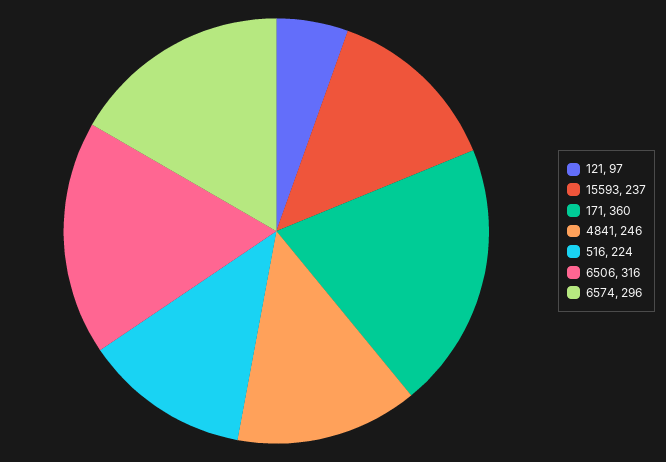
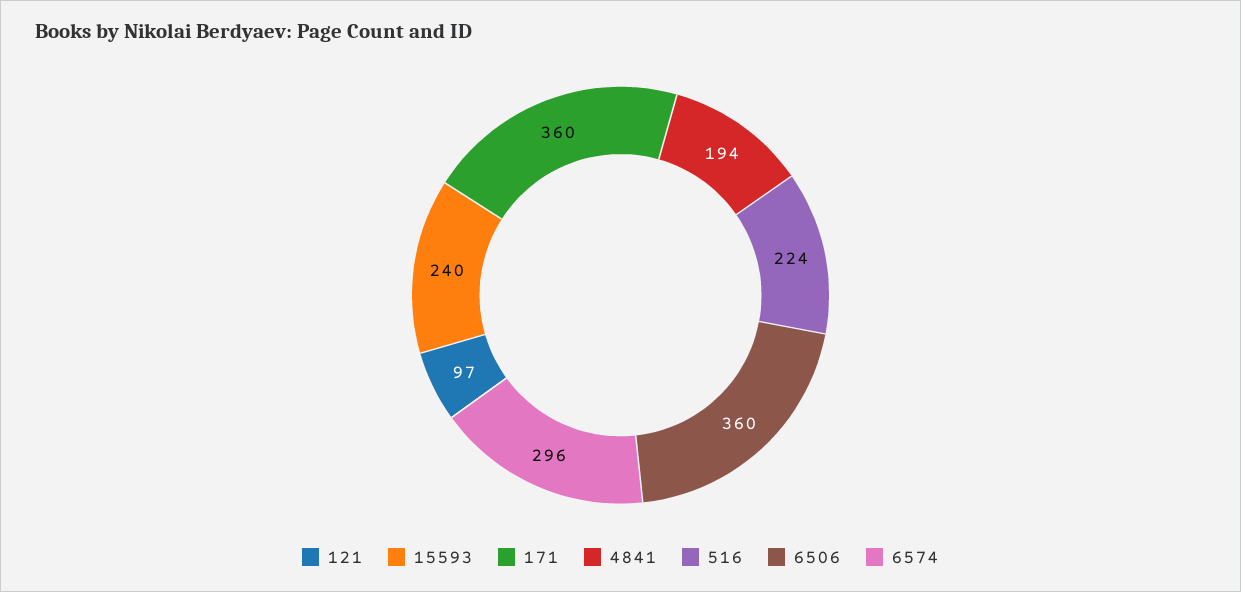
15593: 237 -> 240
4841: 246 -> 194
6506: 316 -> 360

